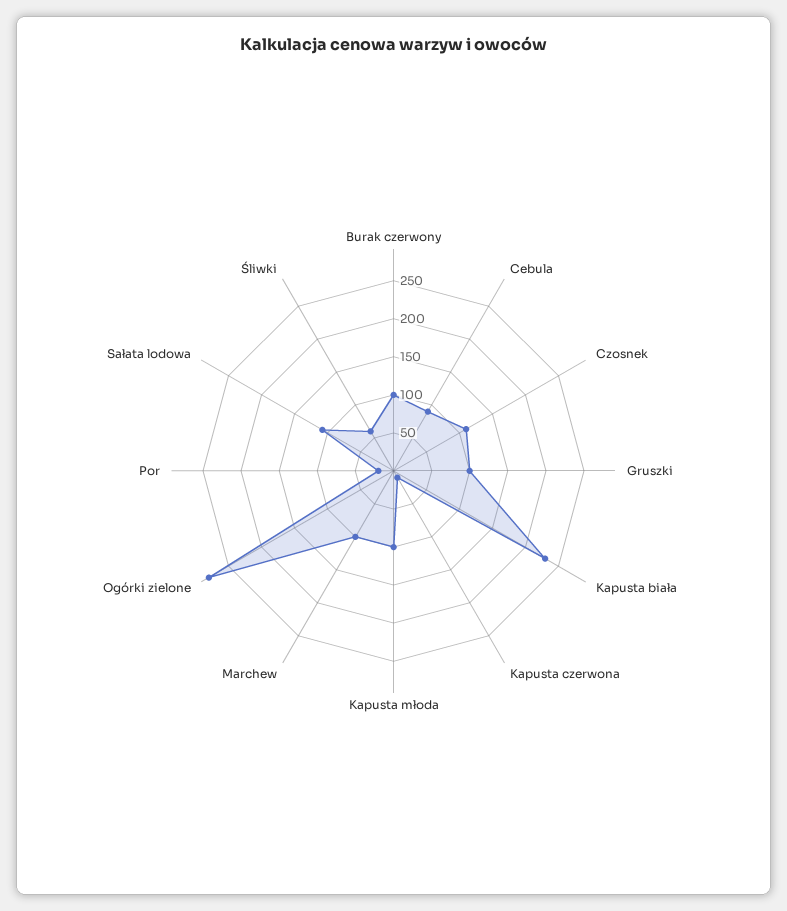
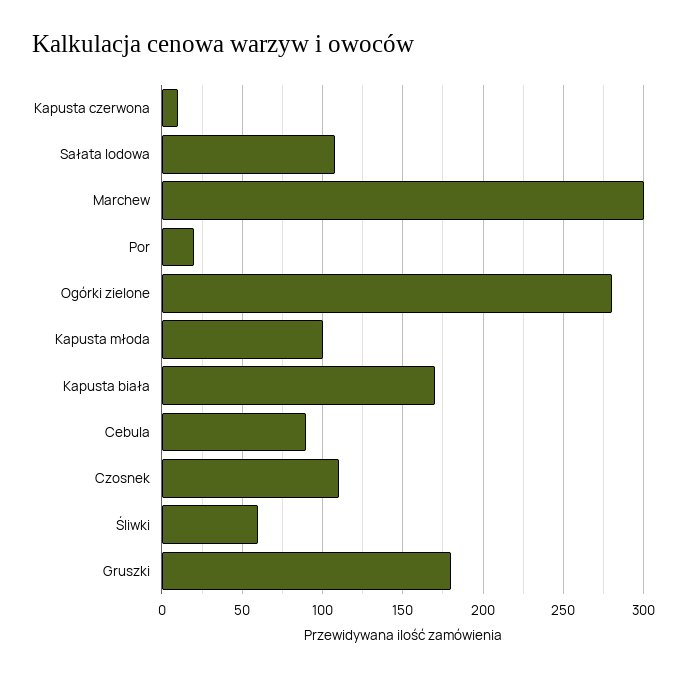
Burak czerwony: 100 -> none
Gruszki: 100 -> 180
Kapusta biała: 225 -> 170
Marchew: 100 -> 300

